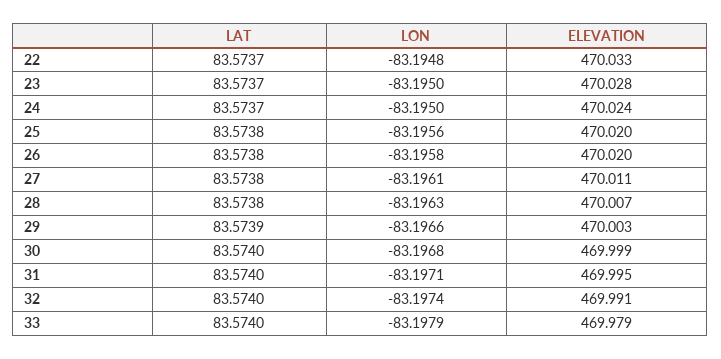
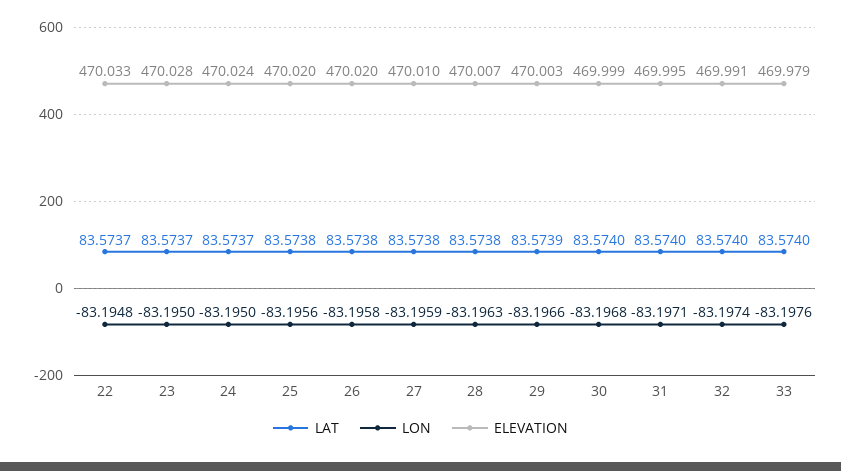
LON, 27: -83.1961 -> -83.1959
ELEVATION, 27: 470.011 -> 470.01
LON, 33: -83.1979 -> -83.1976

